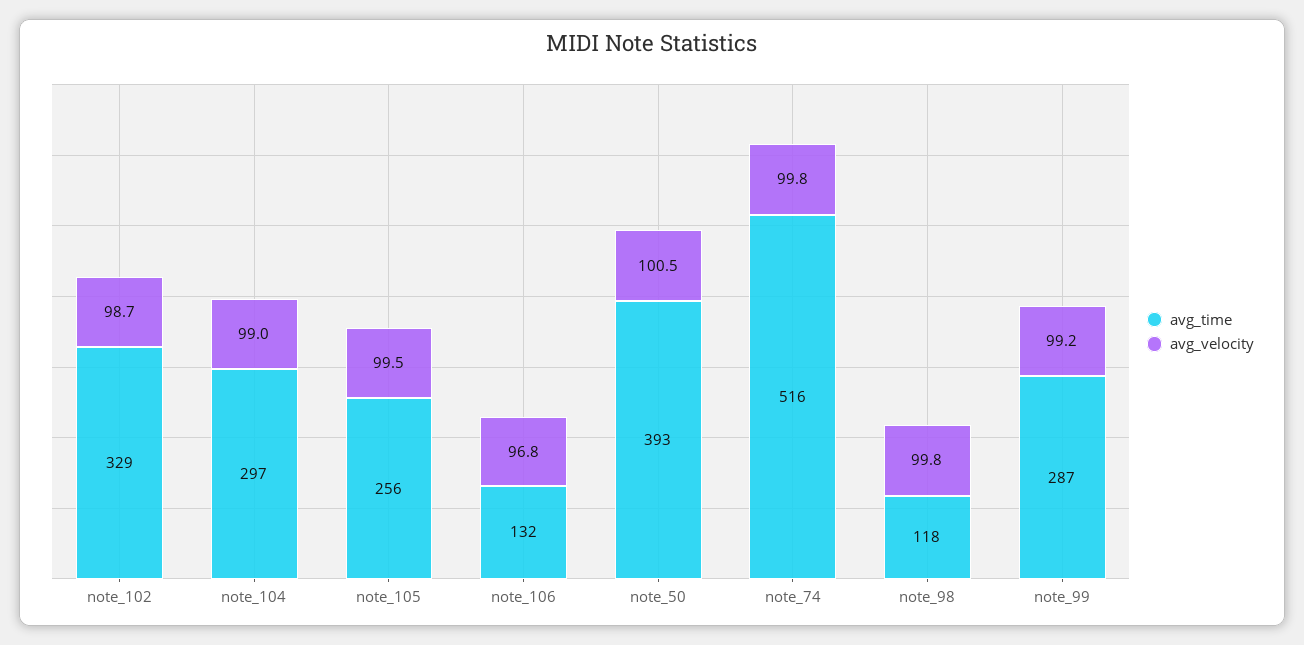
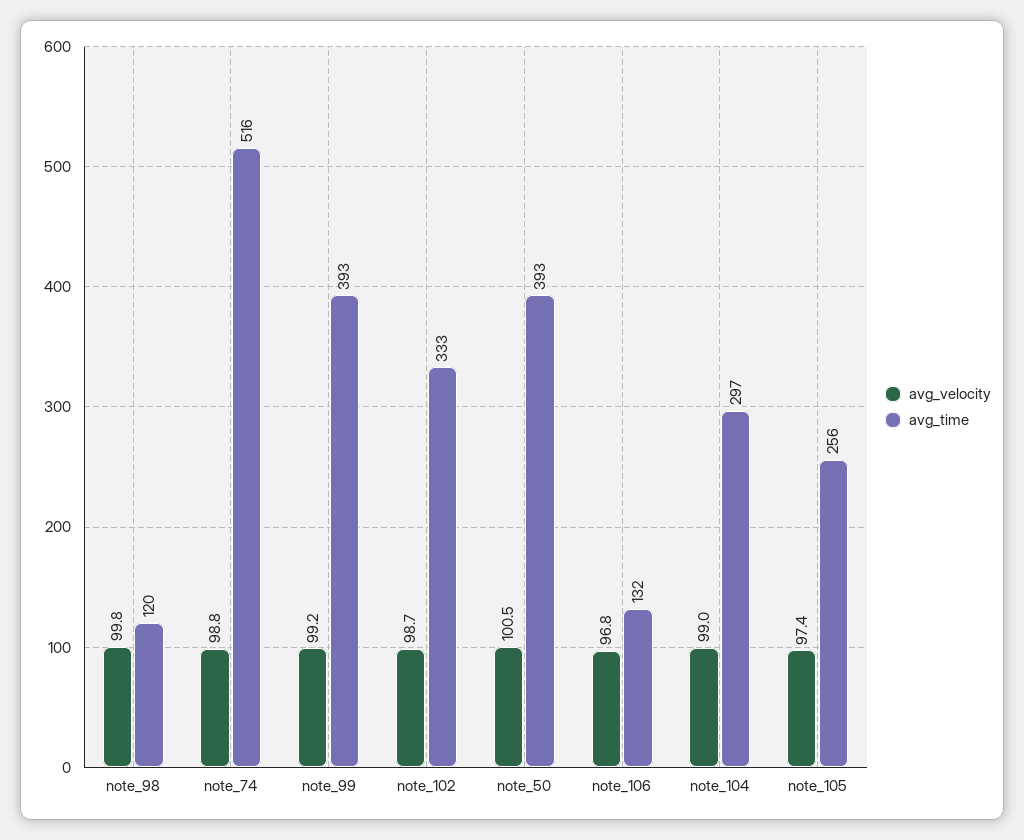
avg_time, note_102: 329 -> 333
avg_velocity, note_105: 99.5 -> 97.4
avg_velocity, note_74: 99.8 -> 98.8
avg_time, note_98: 118 -> 120
avg_time, note_99: 287 -> 393

